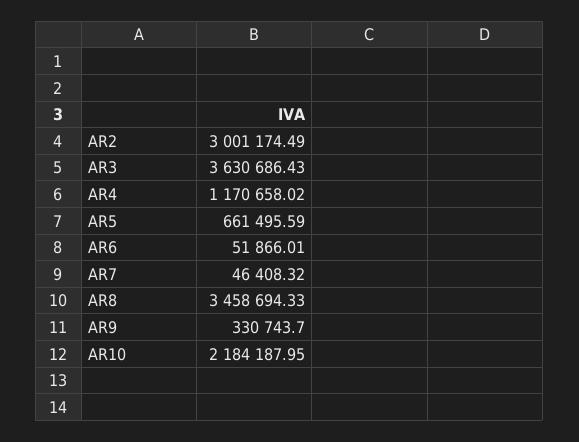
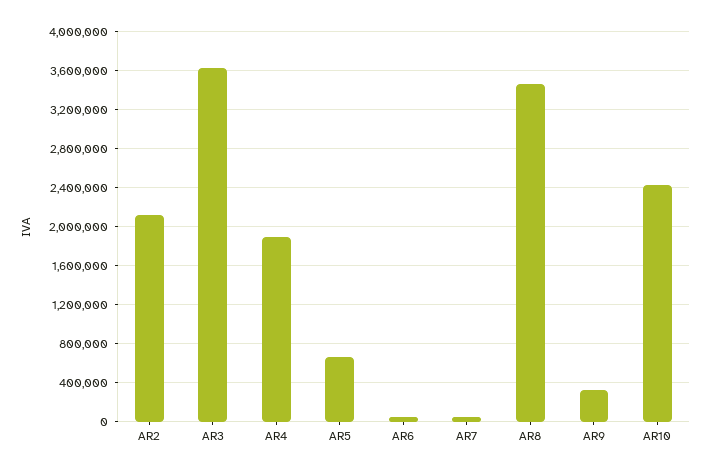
AR2: 3001174.49 -> 2100000
AR4: 1170658.02 -> 1900000
AR10: 2184187.95 -> 2400000

